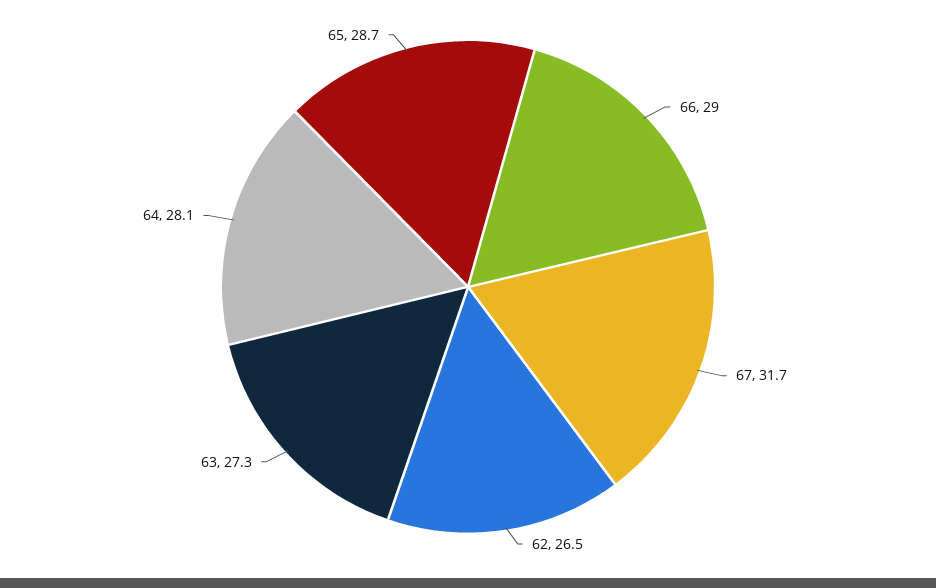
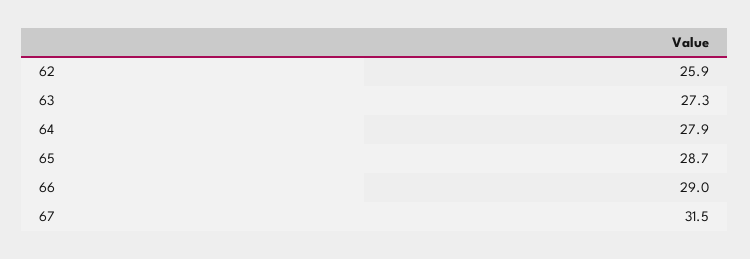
67: 31.7 -> 31.5
62: 26.5 -> 25.9
64: 28.1 -> 27.9

